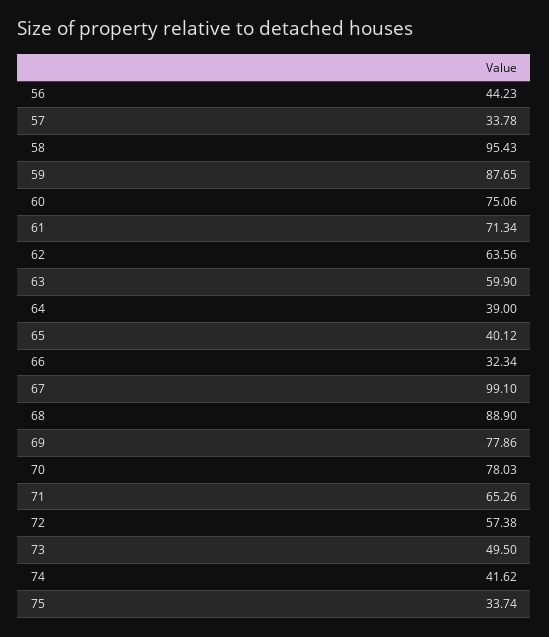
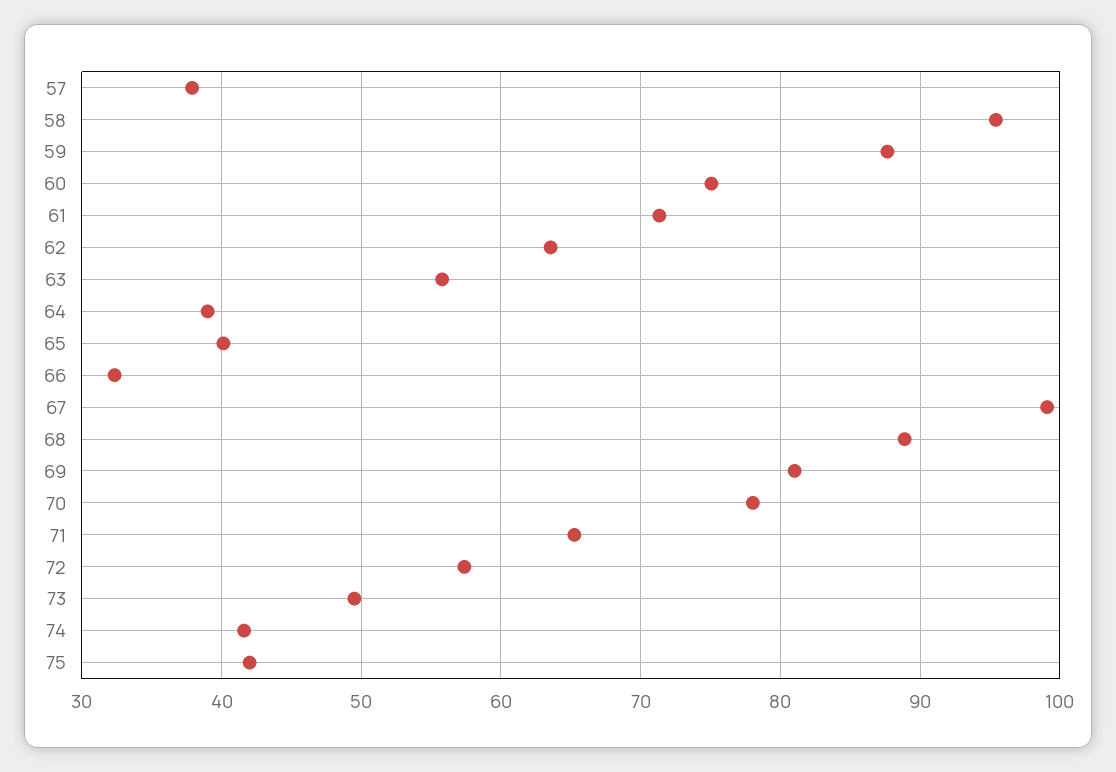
56: 44.23 -> none
57: 33.78 -> 38
63: 59.9 -> 56
69: 77.86 -> 81
75: 33.74 -> 42

